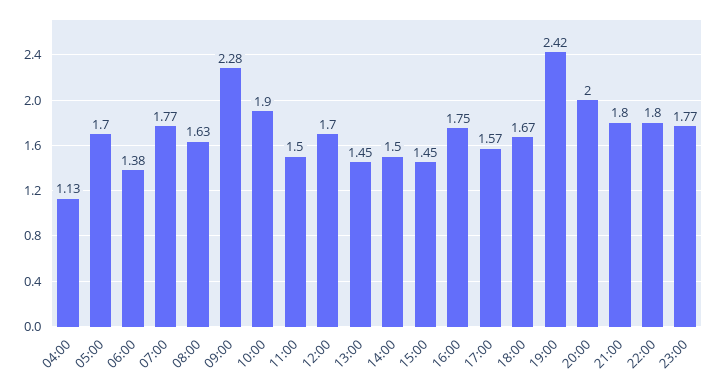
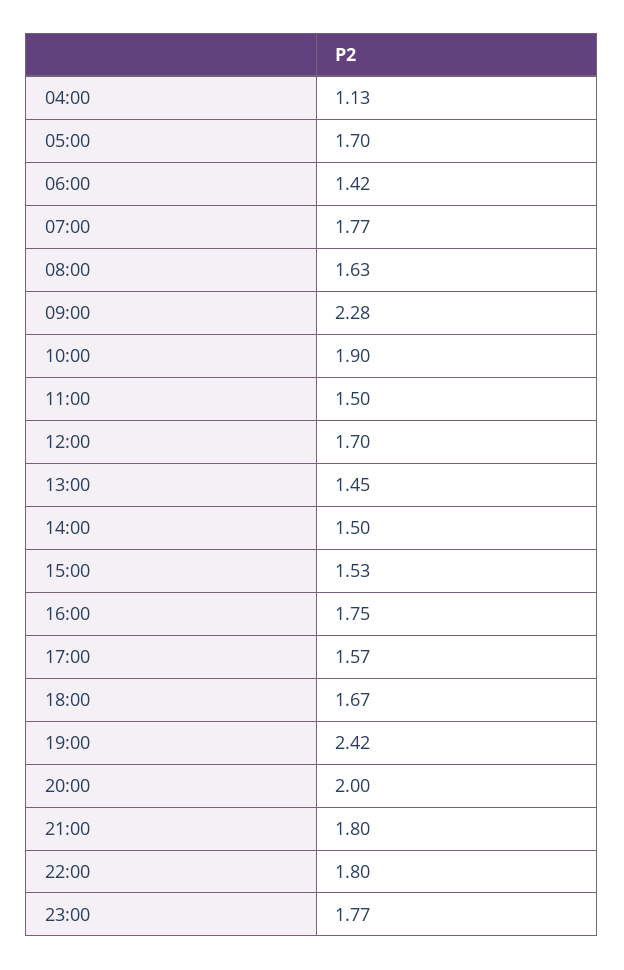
06:00: 1.38 -> 1.42
15:00: 1.45 -> 1.53

